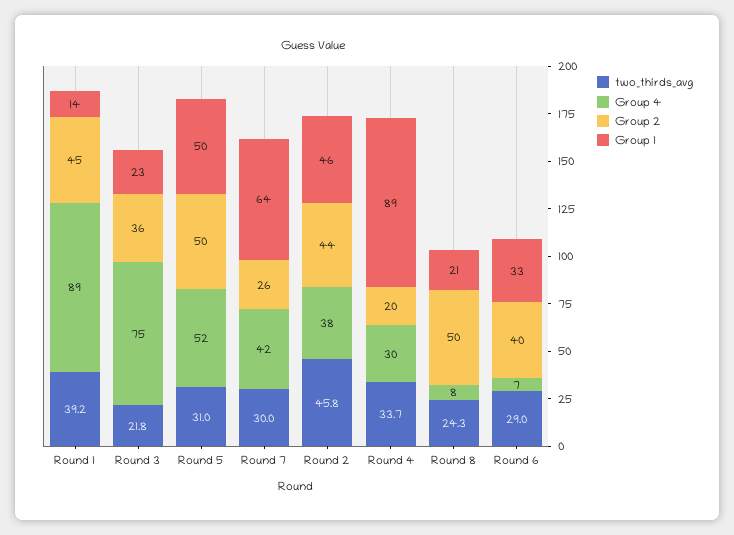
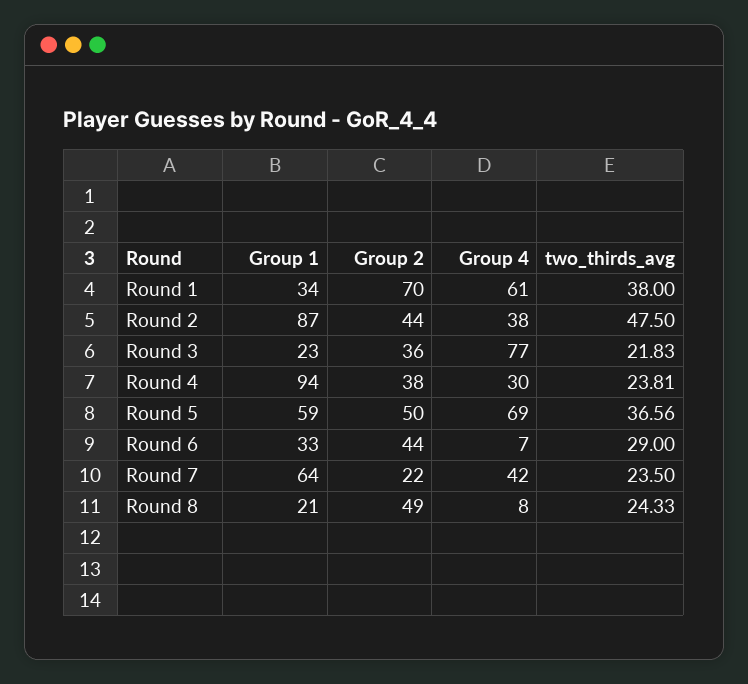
two_thirds_avg, Round 1: 39.2 -> 38
Group 4, Round 1: 89 -> 61
Group 2, Round 1: 45 -> 70
Group 1, Round 1: 14 -> 34
Group 4, Round 3: 75 -> 77
two_thirds_avg, Round 5: 31 -> 36.56
Group 4, Round 5: 52 -> 69
Group 1, Round 5: 50 -> 59
two_thirds_avg, Round 7: 30 -> 23.5
Group 2, Round 7: 26 -> 22
two_thirds_avg, Round 2: 45.8 -> 47.5
Group 1, Round 2: 46 -> 87
two_thirds_avg, Round 4: 33.7 -> 23.81
Group 2, Round 4: 20 -> 38
Group 1, Round 4: 89 -> 94
Group 2, Round 8: 50 -> 49
Group 2, Round 6: 40 -> 44

